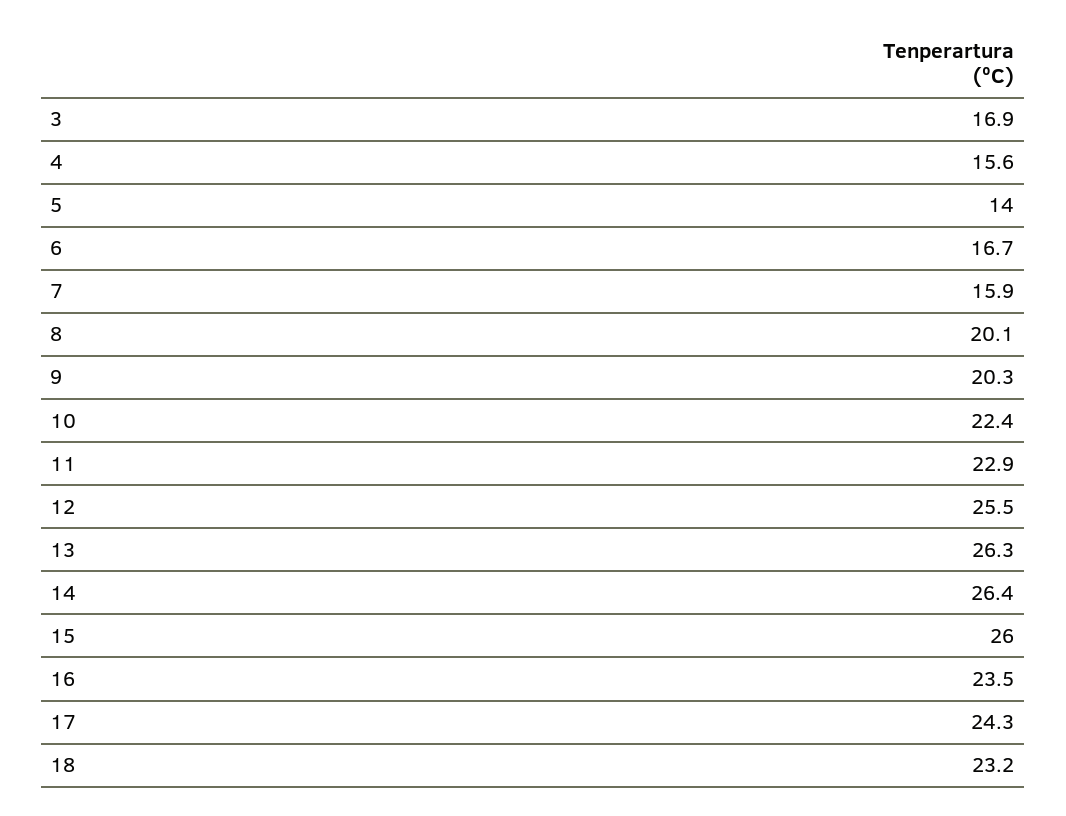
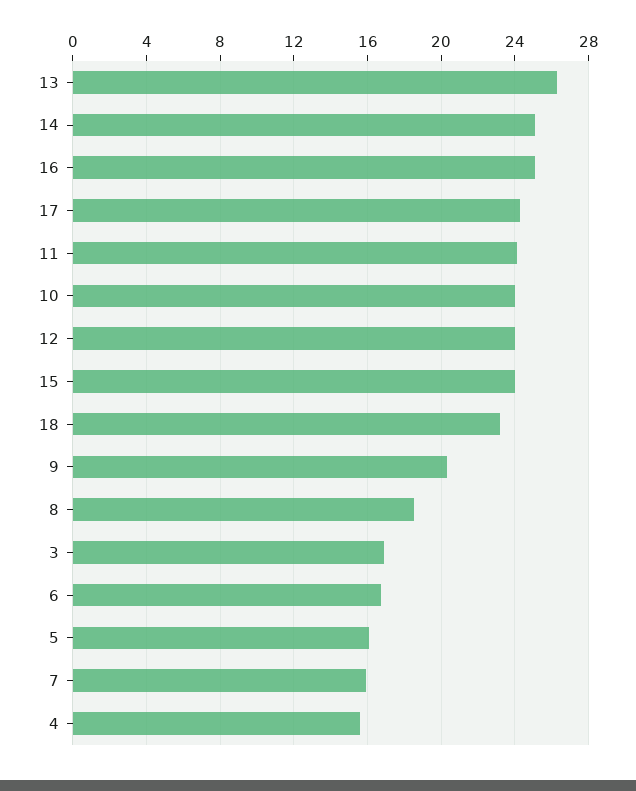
5: 14 -> 16
8: 20.1 -> 18.5
10: 22.4 -> 24
11: 22.9 -> 24
12: 25.5 -> 24
14: 26.4 -> 25
15: 26 -> 24
16: 23.5 -> 25

